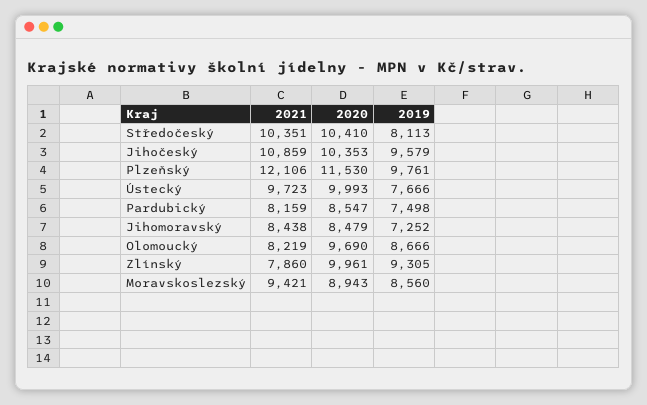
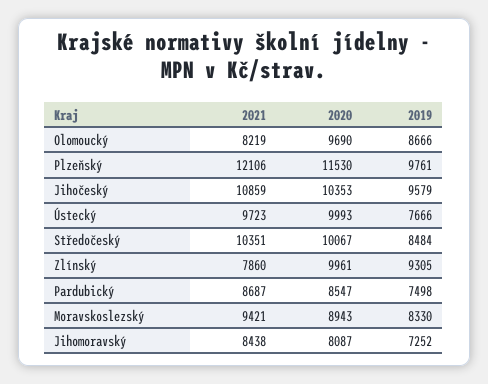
2020, Středočeský: 10410 -> 10067
2019, Středočeský: 8113 -> 8484
2021, Pardubický: 8159 -> 8687
2020, Jihomoravský: 8479 -> 8087
2019, Moravskoslezský: 8560 -> 8330

